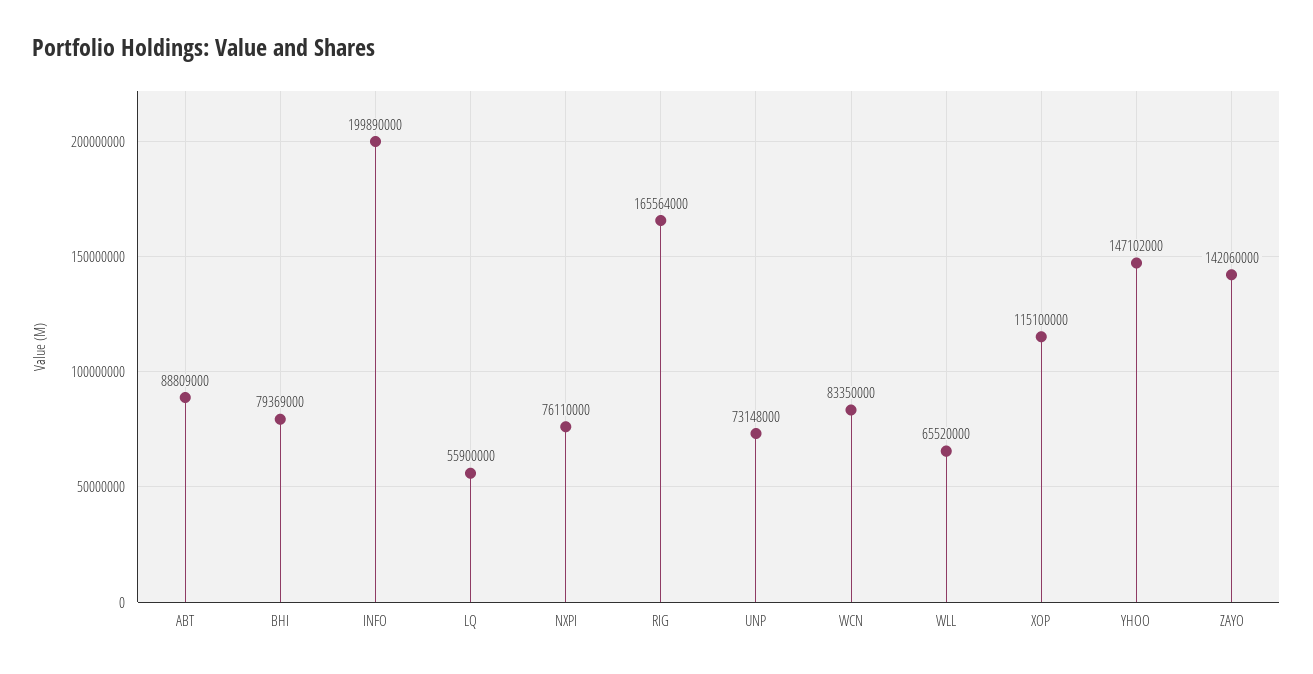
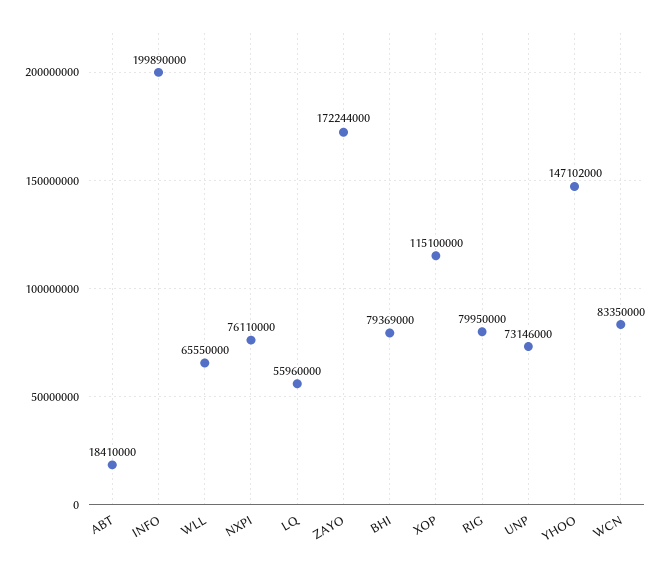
ABT: 88809000 -> 18410000
LQ: 55900000 -> 55960000
RIG: 165564000 -> 79950000
UNP: 73148000 -> 73146000
WLL: 65520000 -> 65550000
ZAYO: 142060000 -> 172244000

